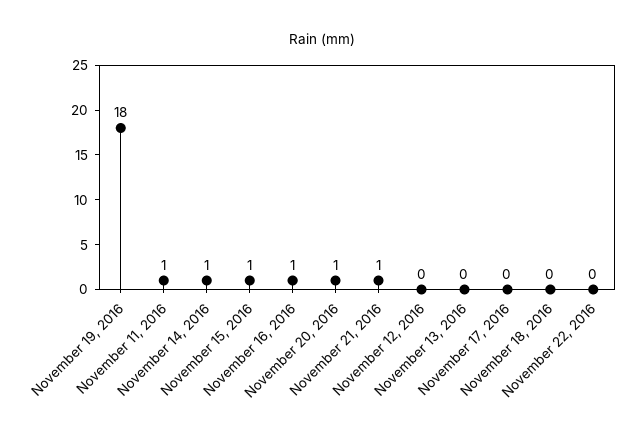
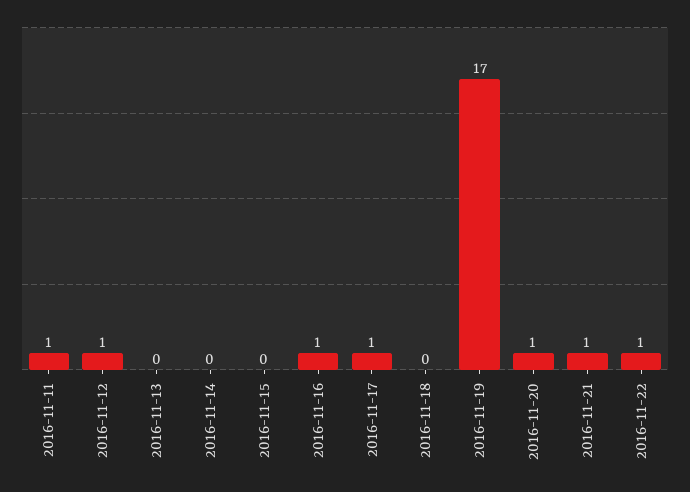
November 19, 2016: 18 -> 17
November 14, 2016: 1 -> 0
November 15, 2016: 1 -> 0
November 12, 2016: 0 -> 1
November 17, 2016: 0 -> 1
November 22, 2016: 0 -> 1

